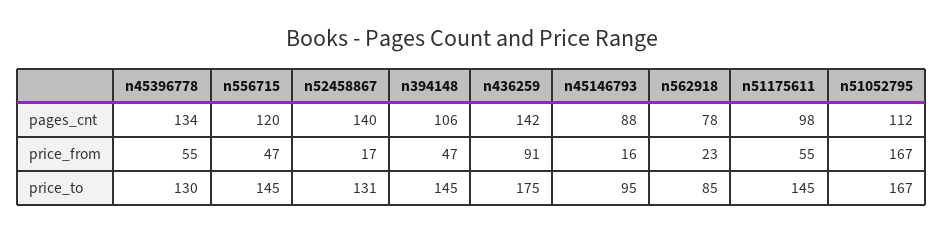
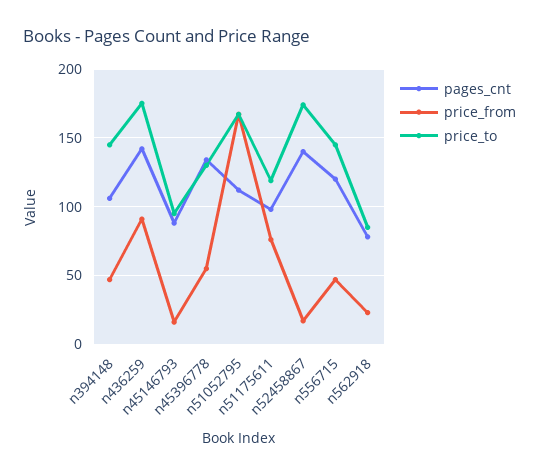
price_from, n51175611: 55 -> 75
price_to, n52458867: 131 -> 175
price_to, n51175611: 145 -> 120

